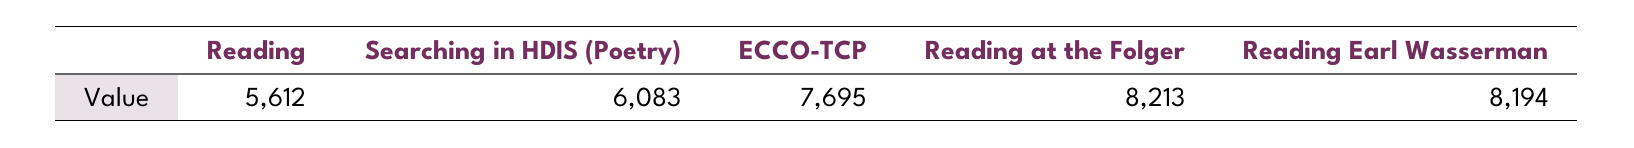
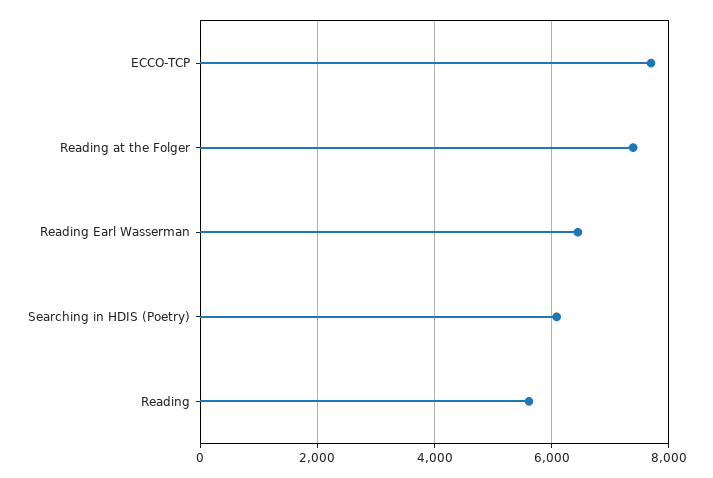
Reading at the Folger: 8213 -> 7400
Reading Earl Wasserman: 8194 -> 6400

